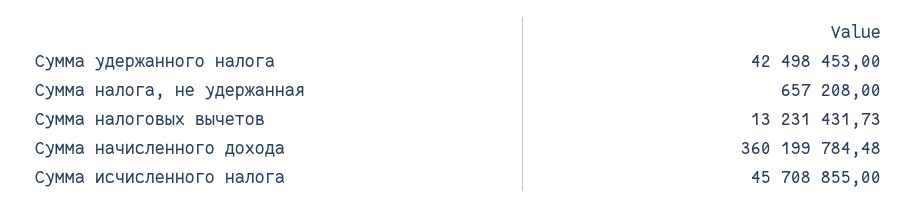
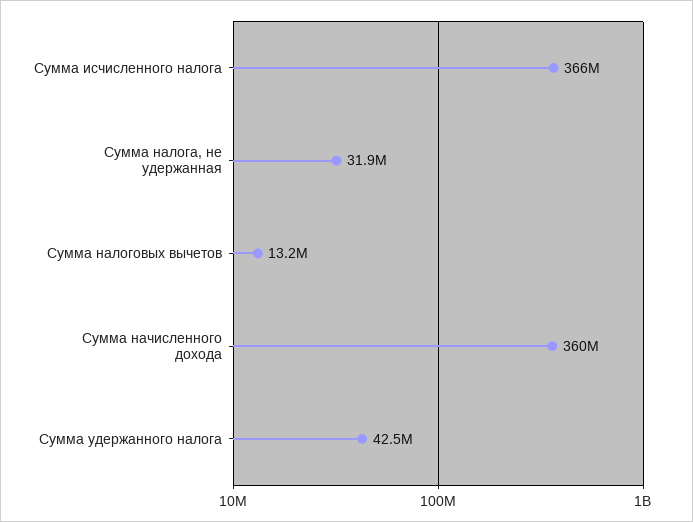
Сумма налога, не удержанная: 657208 -> 31900000
Сумма исчисленного налога: 45708855 -> 366000000

